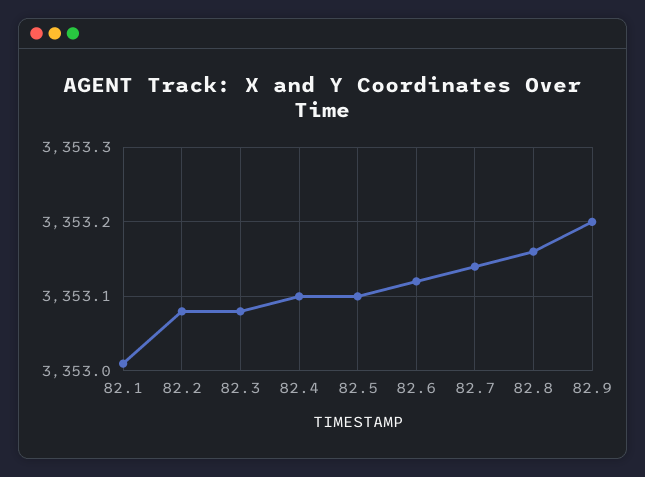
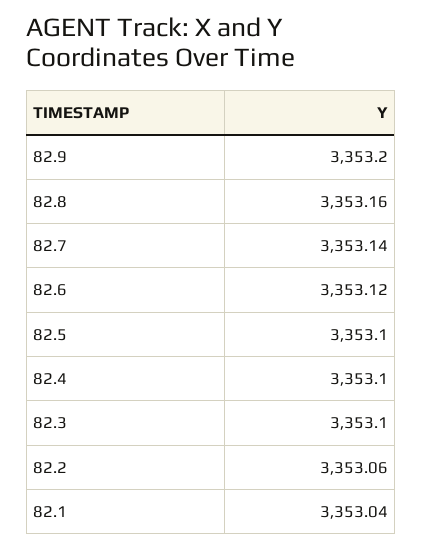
82.1: 3353.01 -> 3353.04
82.2: 3353.08 -> 3353.06
82.3: 3353.08 -> 3353.1

